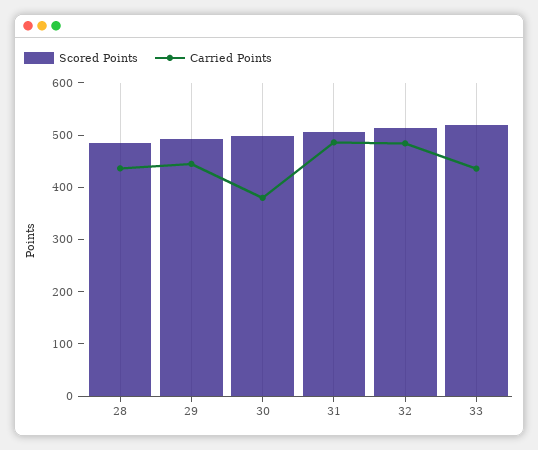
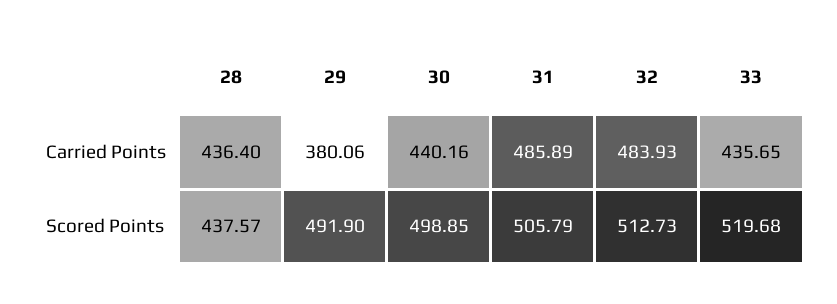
Scored Points, 28: 480 -> 437.57
Carried Points, 29: 440 -> 380.06
Carried Points, 30: 380 -> 440.16

